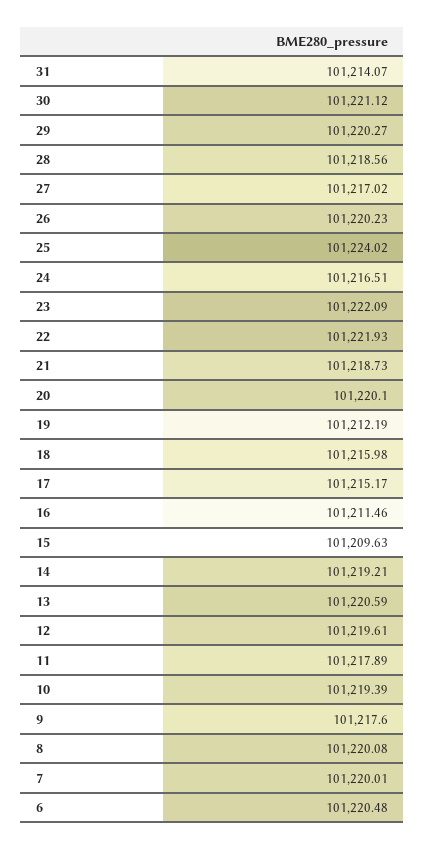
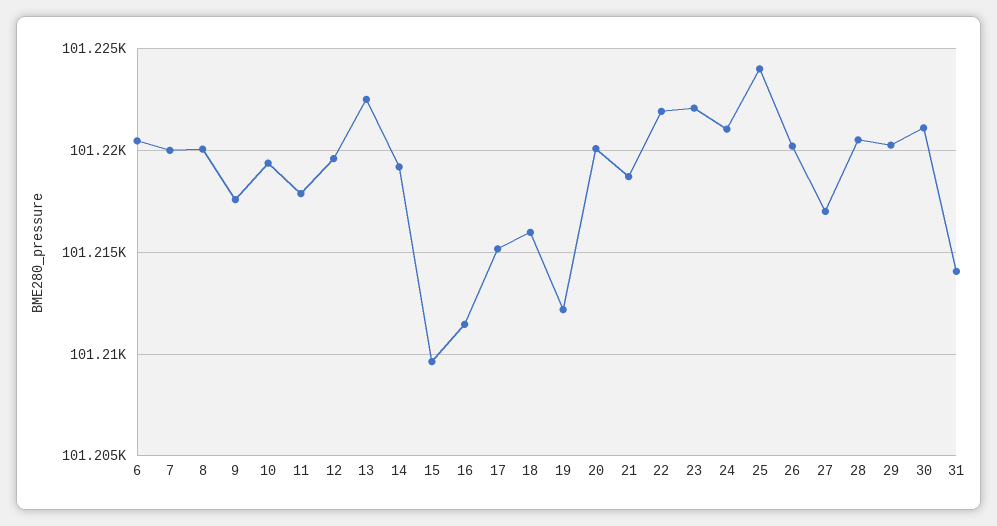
28: 101218.56 -> 101220.5
24: 101216.51 -> 101221
13: 101220.59 -> 101222.5

